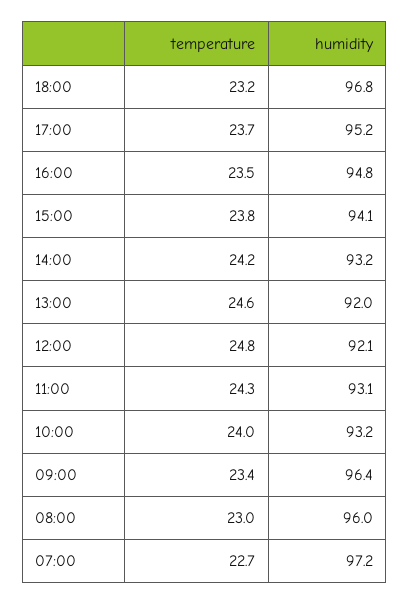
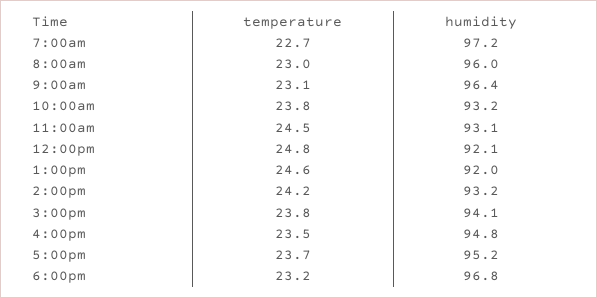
temperature, 11:00: 24.3 -> 24.5
temperature, 10:00: 24 -> 23.8
temperature, 09:00: 23.4 -> 23.1

